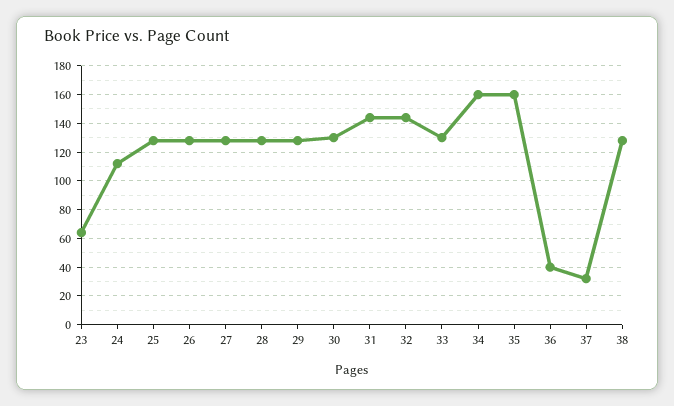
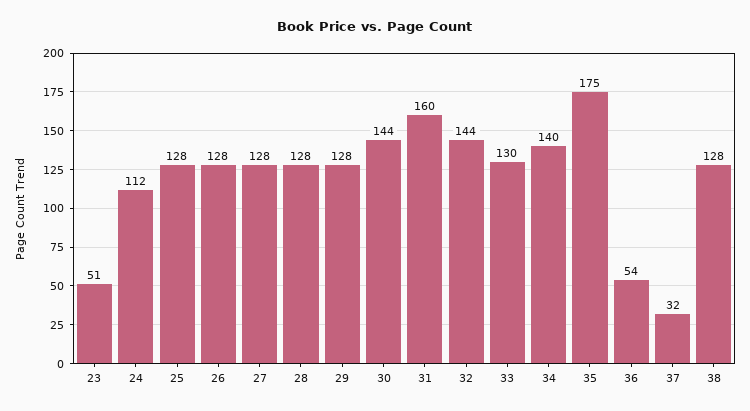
23: 65 -> 51
30: 130 -> 144
31: 145 -> 160
34: 160 -> 140
35: 160 -> 175
36: 40 -> 54

